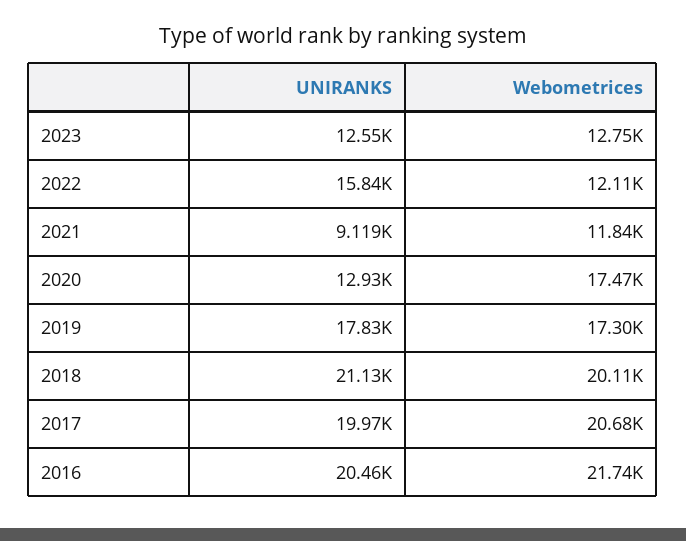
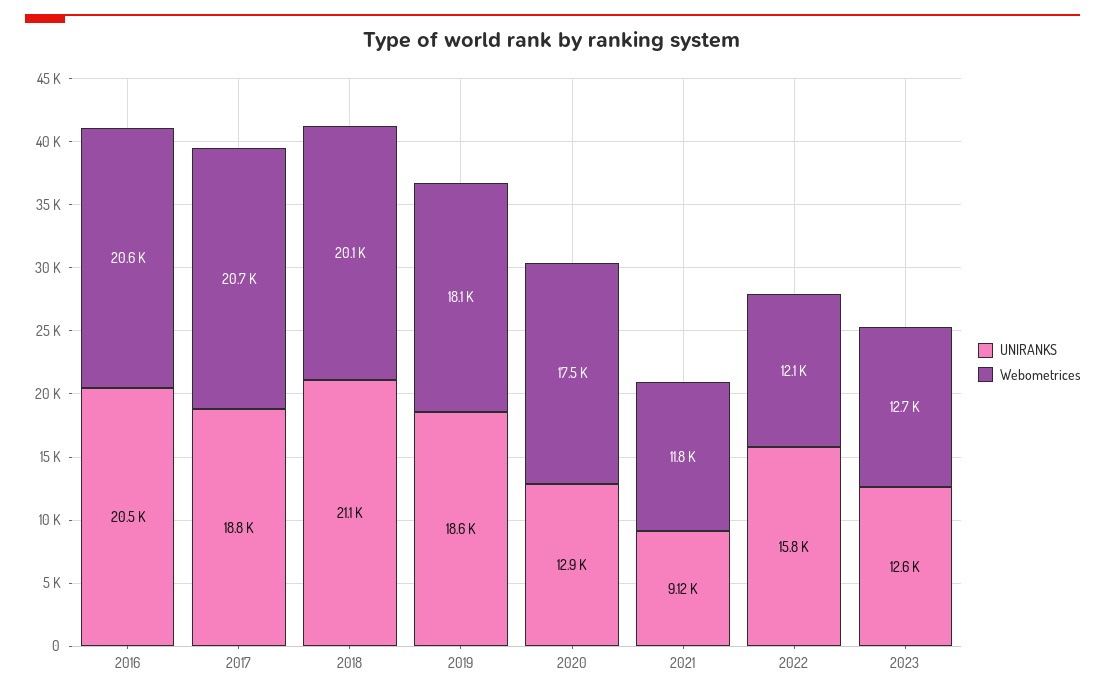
UNIRANKS, 2019: 17830 -> 18600
Webometrices, 2019: 17300 -> 18100
UNIRANKS, 2017: 19970 -> 18800
Webometrices, 2016: 21740 -> 20600

